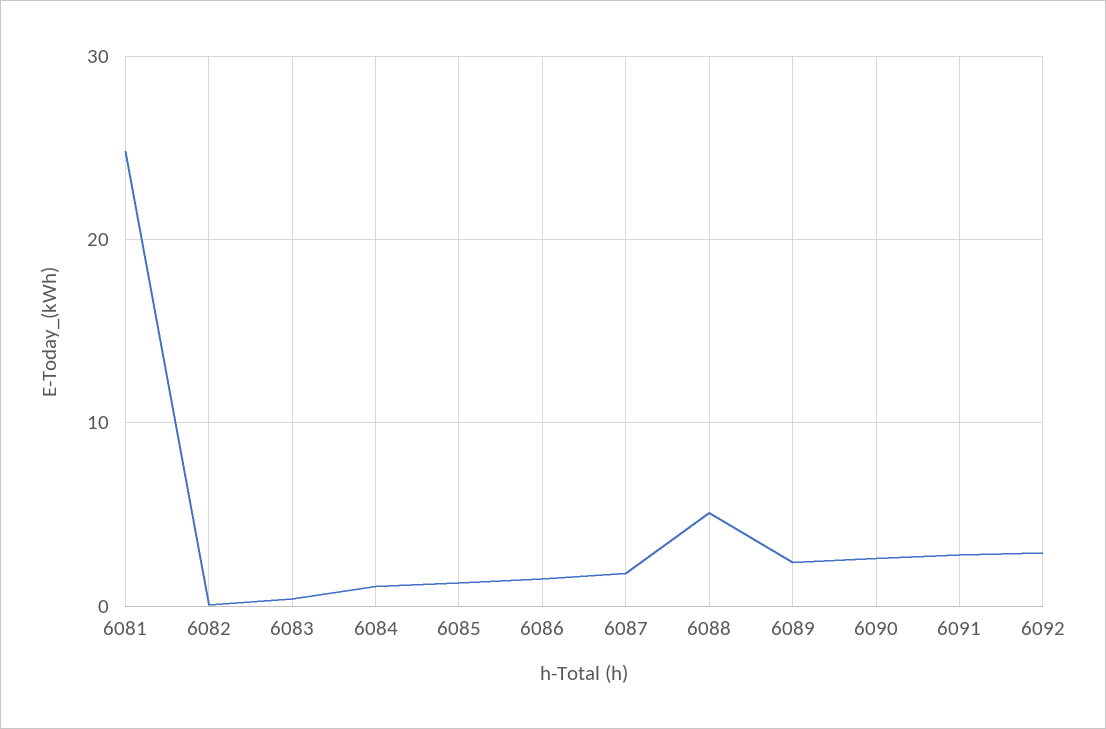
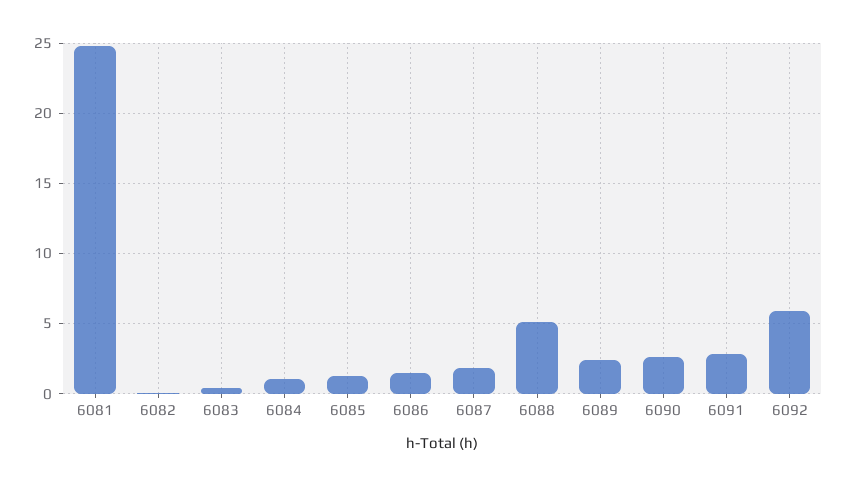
6092: 3 -> 6

